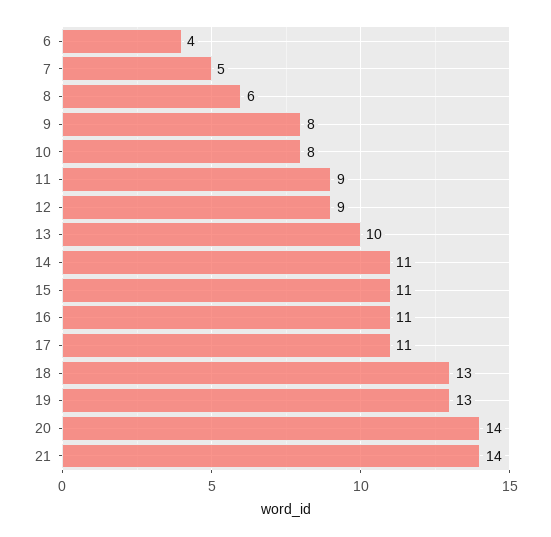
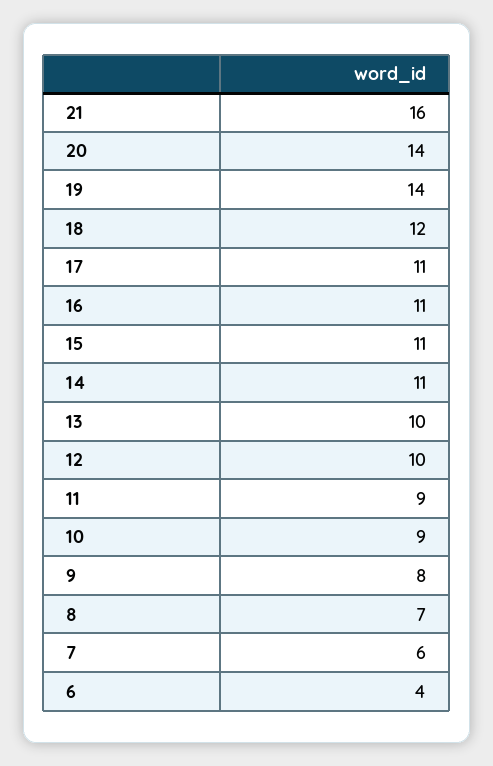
7: 5 -> 6
8: 6 -> 7
10: 8 -> 9
12: 9 -> 10
18: 13 -> 12
19: 13 -> 14
21: 14 -> 16

